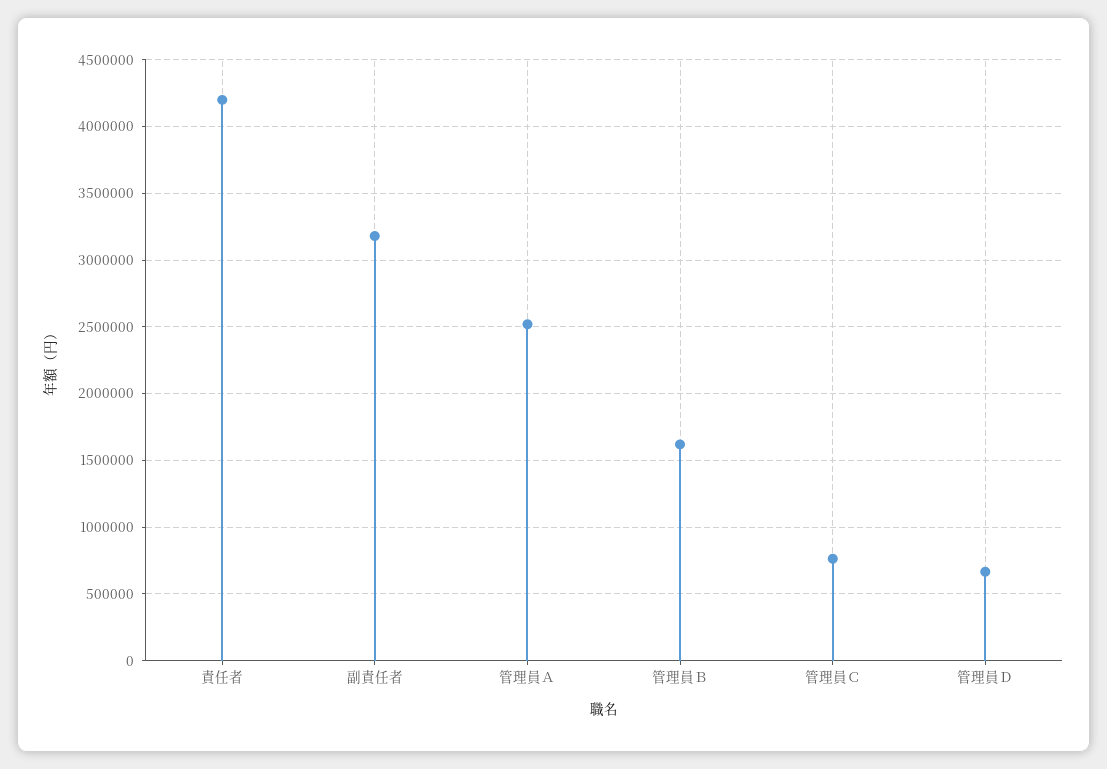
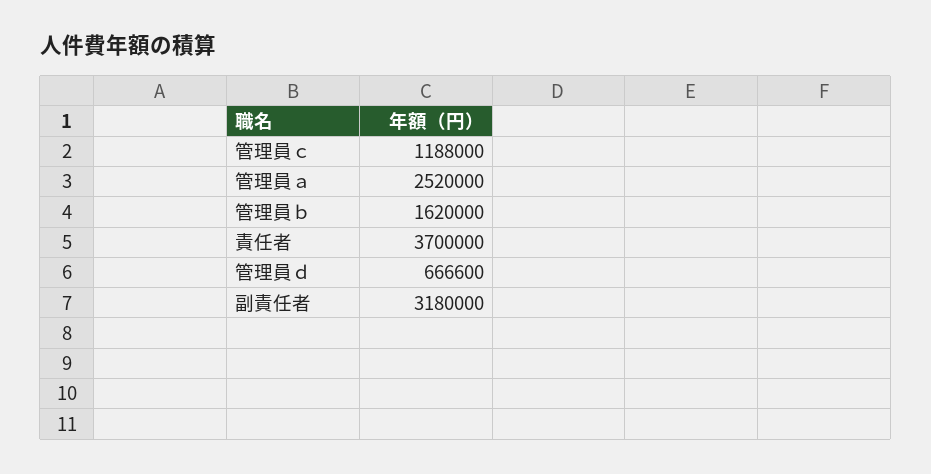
責任者: 4200000 -> 3700000
管理員Ｃ: 750000 -> 1188000

